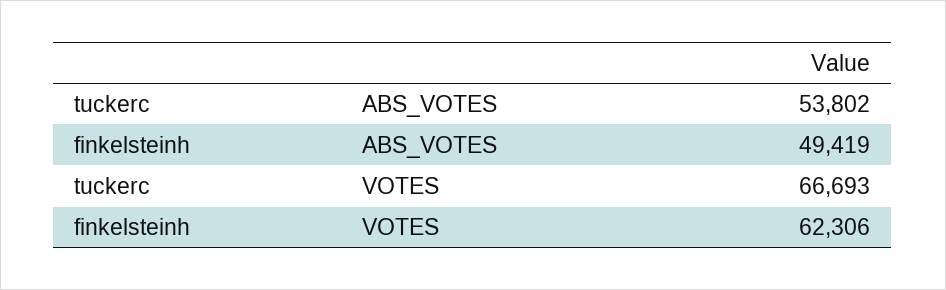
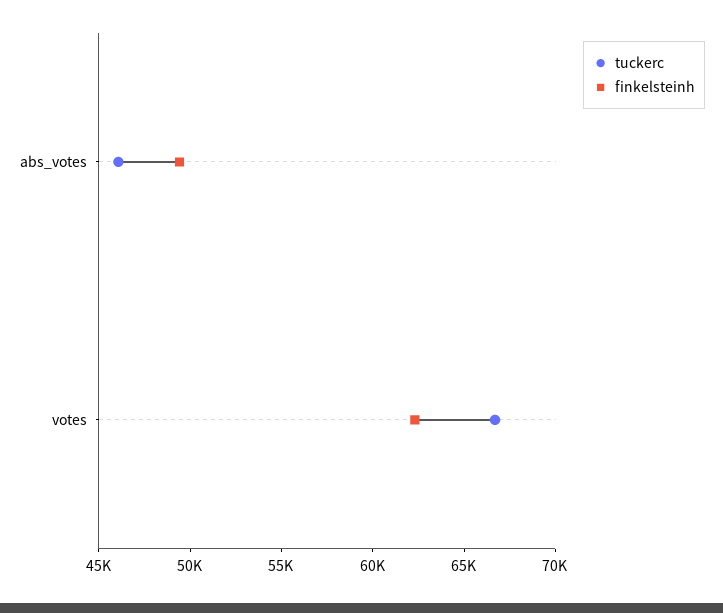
tuckerc, ABS_VOTES: 53802 -> 46000

